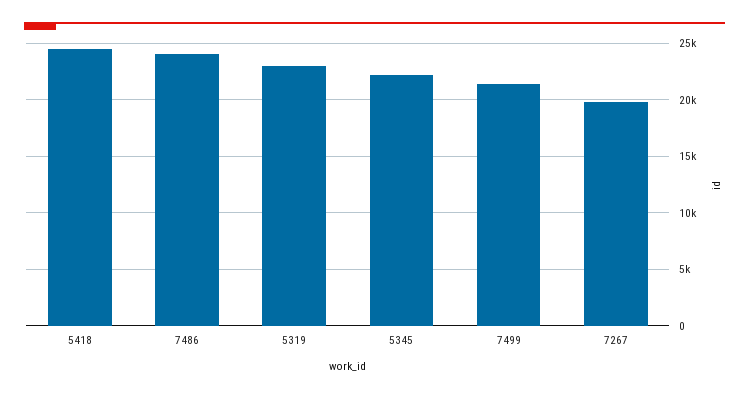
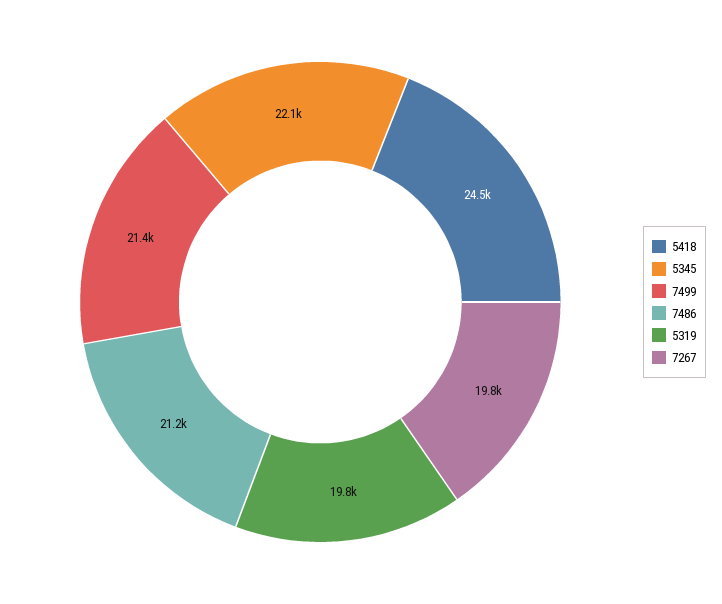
7486: 24000 -> 21200
5319: 23000 -> 19800

